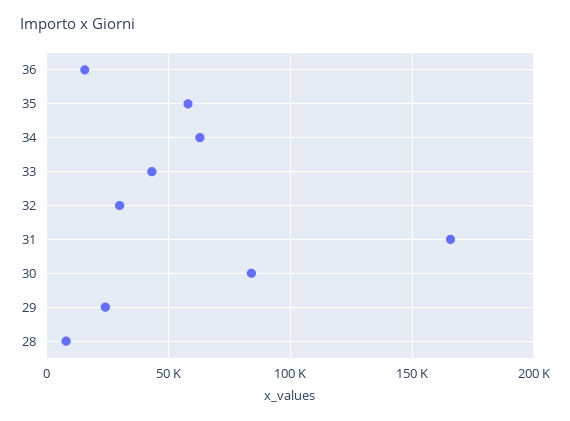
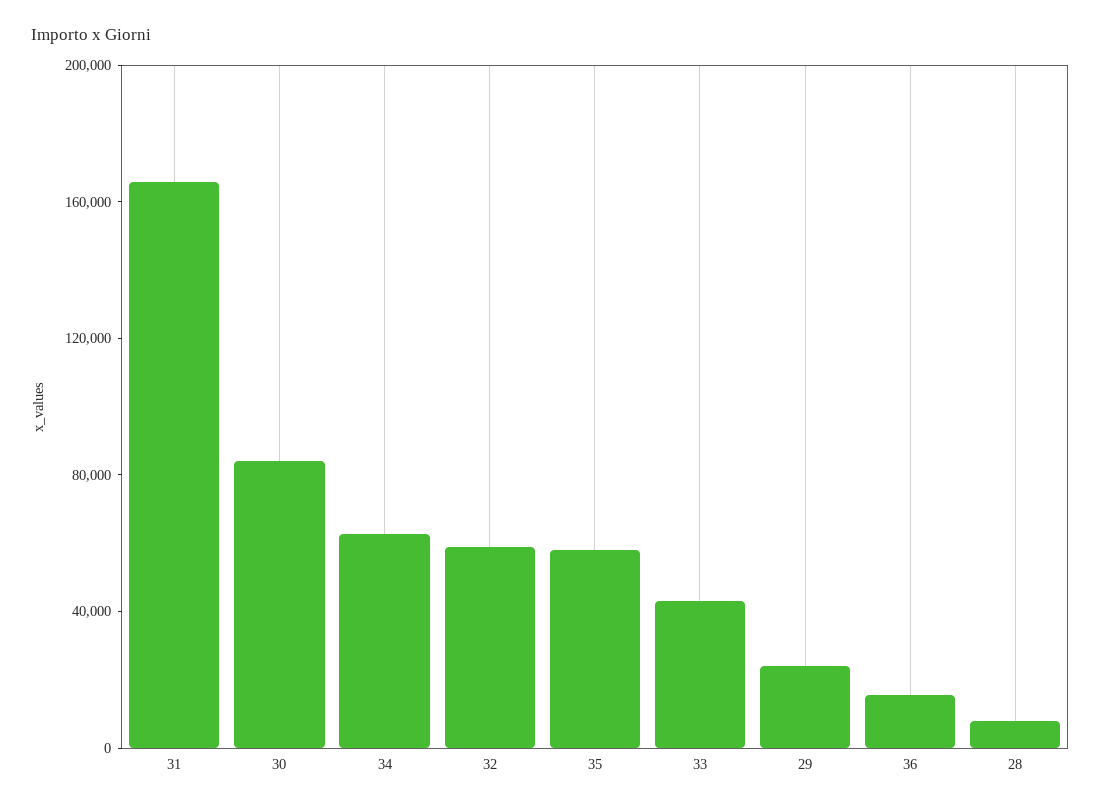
32: 30000 -> 60000

